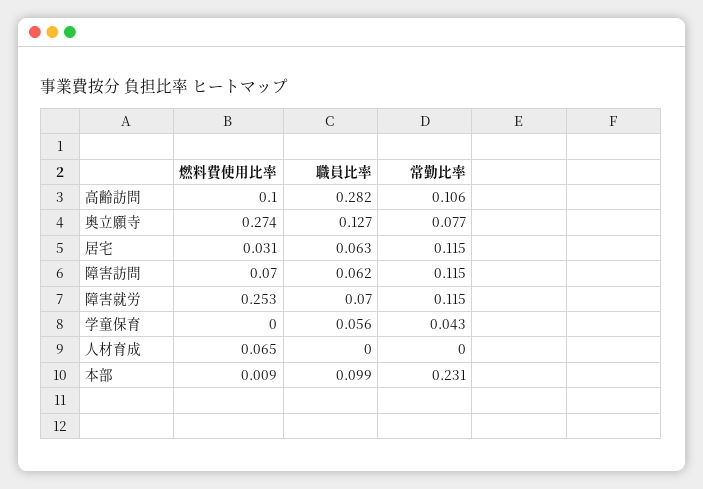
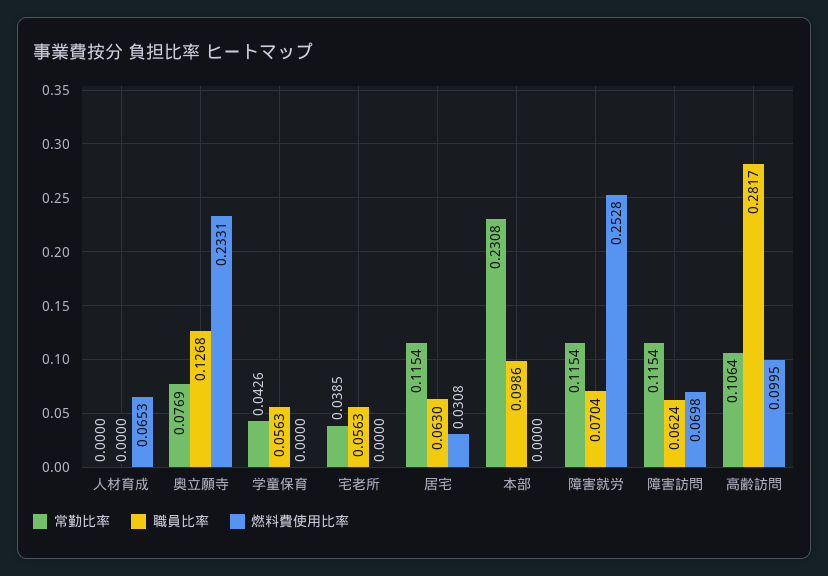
燃料費使用比率, 奥立願寺: 0.274 -> 0.2331
燃料費使用比率, 本部: 0.009 -> 0
常勤比率, 宅老所: none -> 0.0385
職員比率, 宅老所: none -> 0.0563
燃料費使用比率, 宅老所: none -> 0

